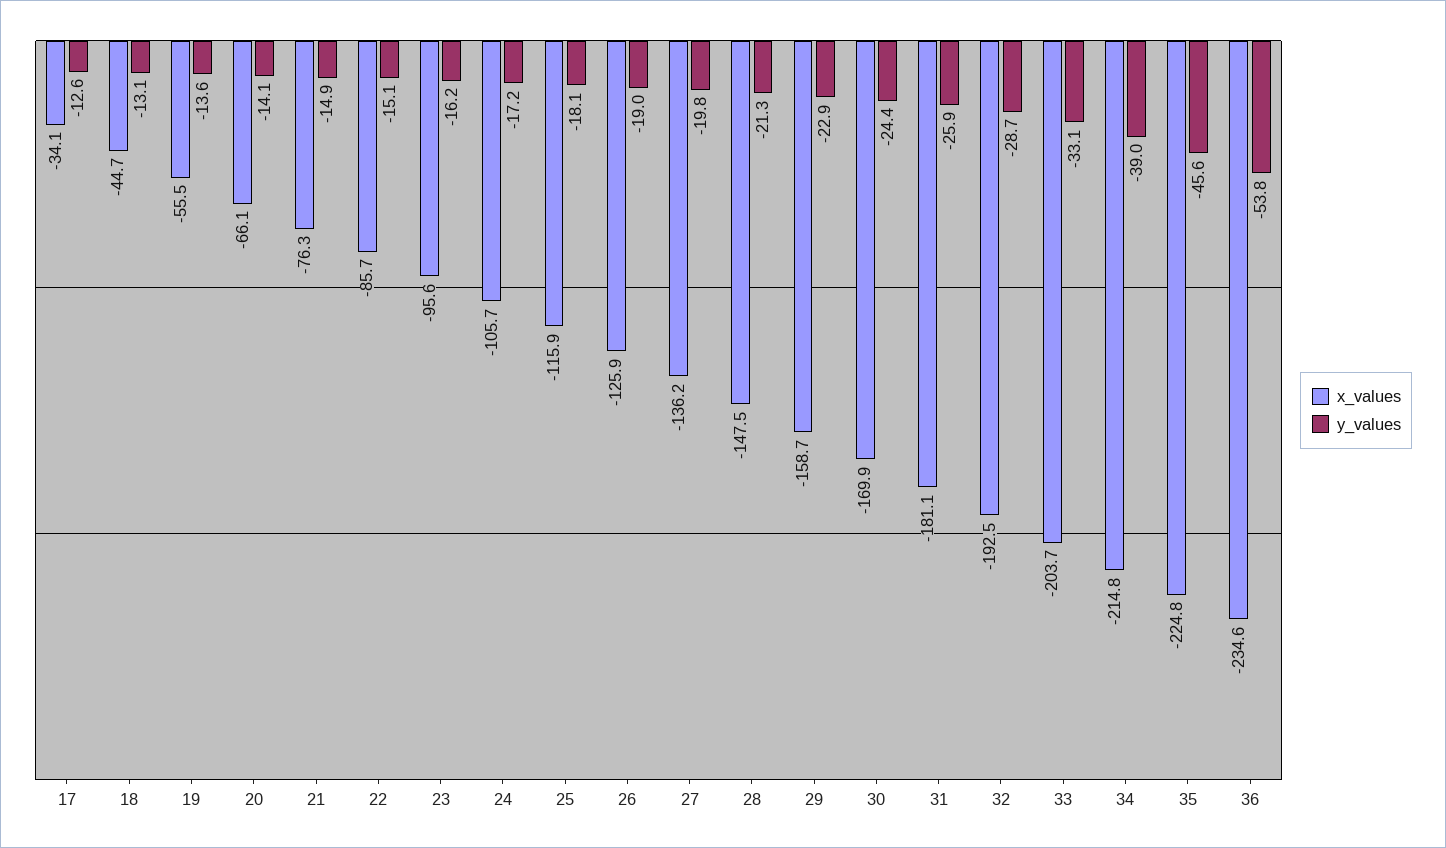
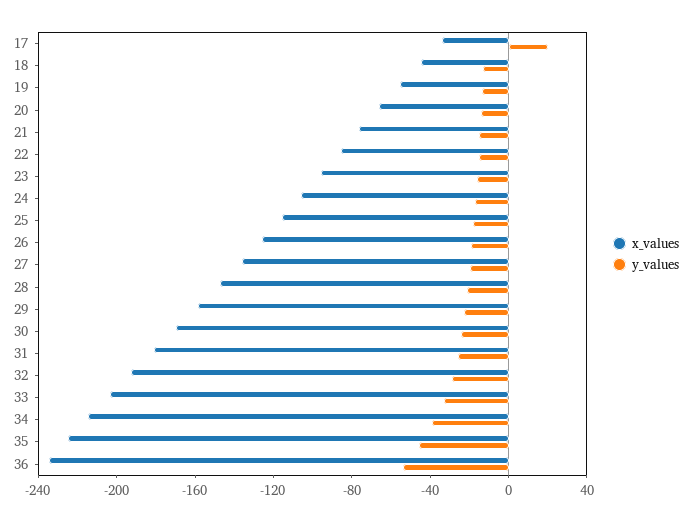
y_values, 17: -12.6 -> 20

